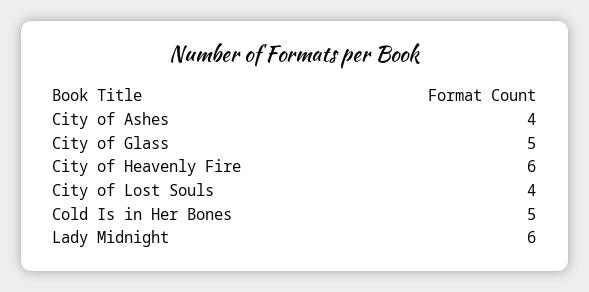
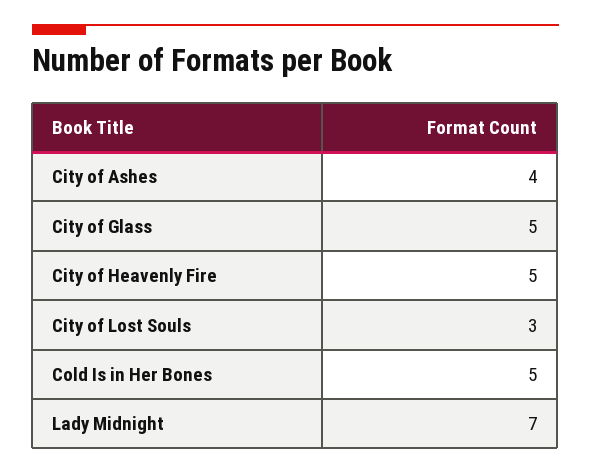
City of Heavenly Fire: 6 -> 5
City of Lost Souls: 4 -> 3
Lady Midnight: 6 -> 7

